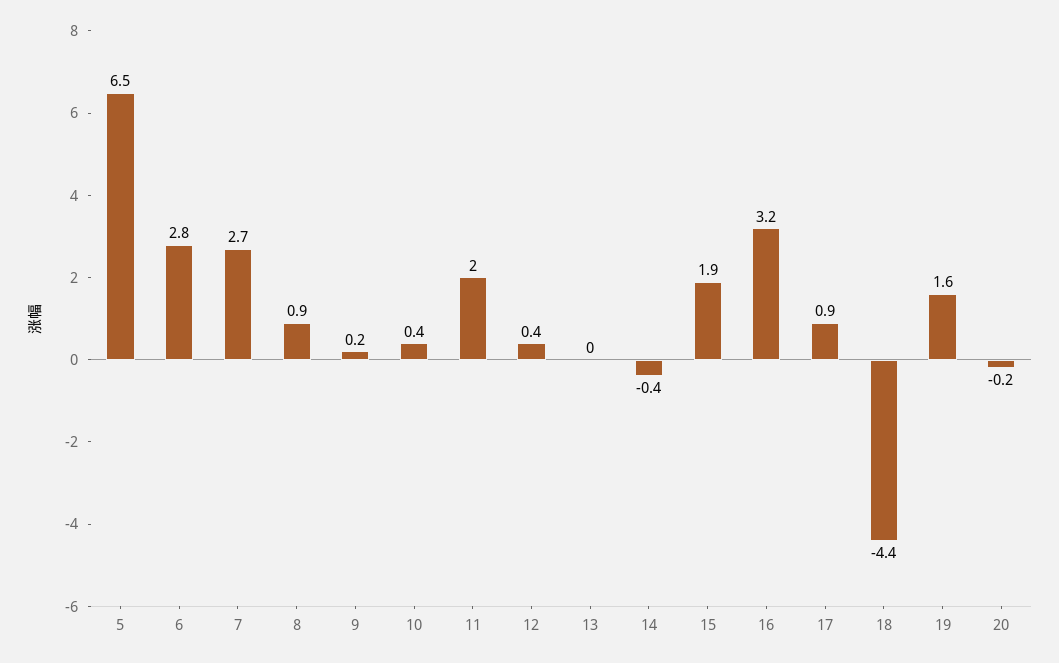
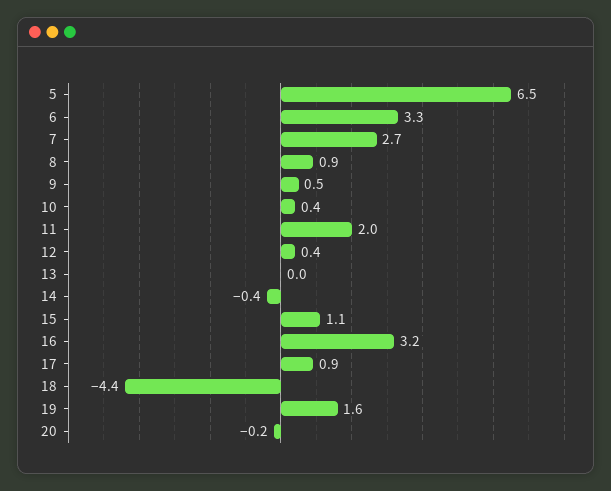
6: 2.8 -> 3.3
9: 0.2 -> 0.5
15: 1.9 -> 1.1

